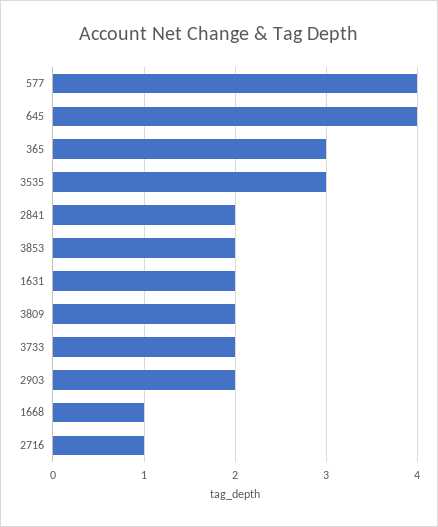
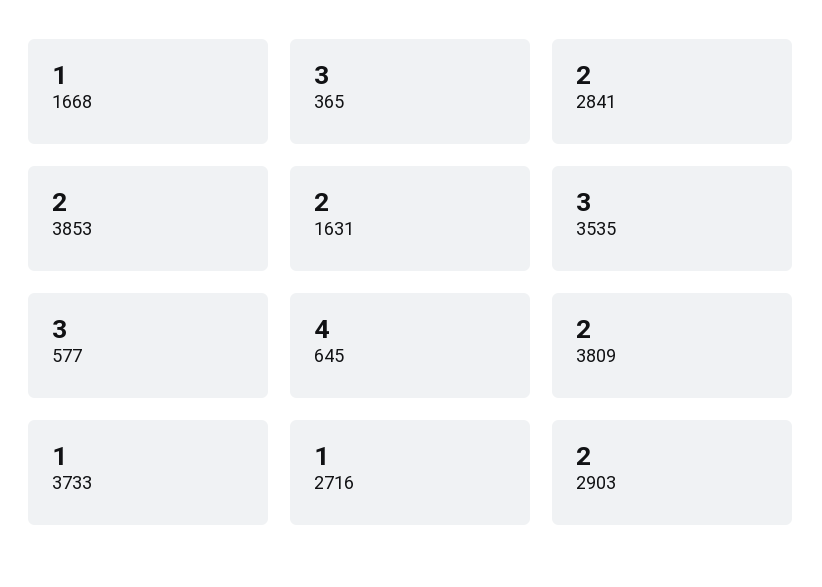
577: 4 -> 3
3733: 2 -> 1

